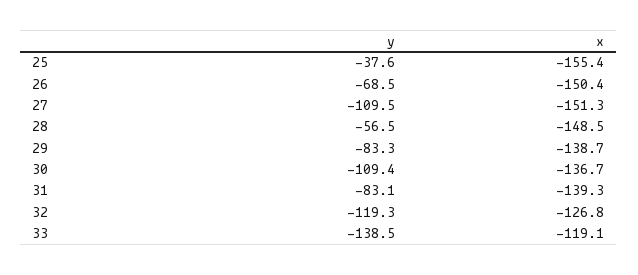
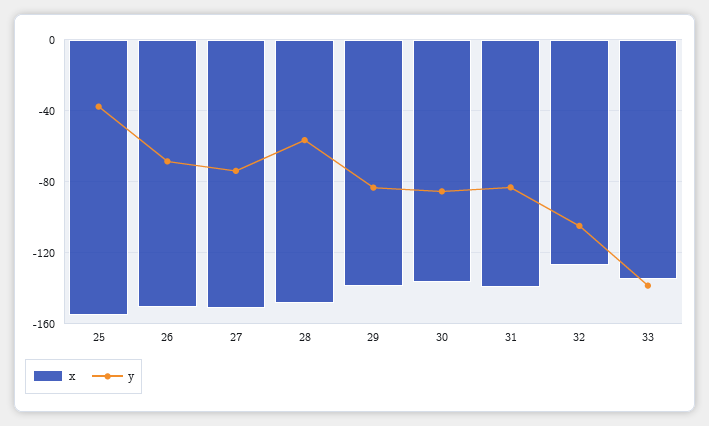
y, 27: -109.5 -> -75
y, 30: -109.4 -> -85
y, 32: -119.3 -> -105
x, 33: -119.1 -> -135

